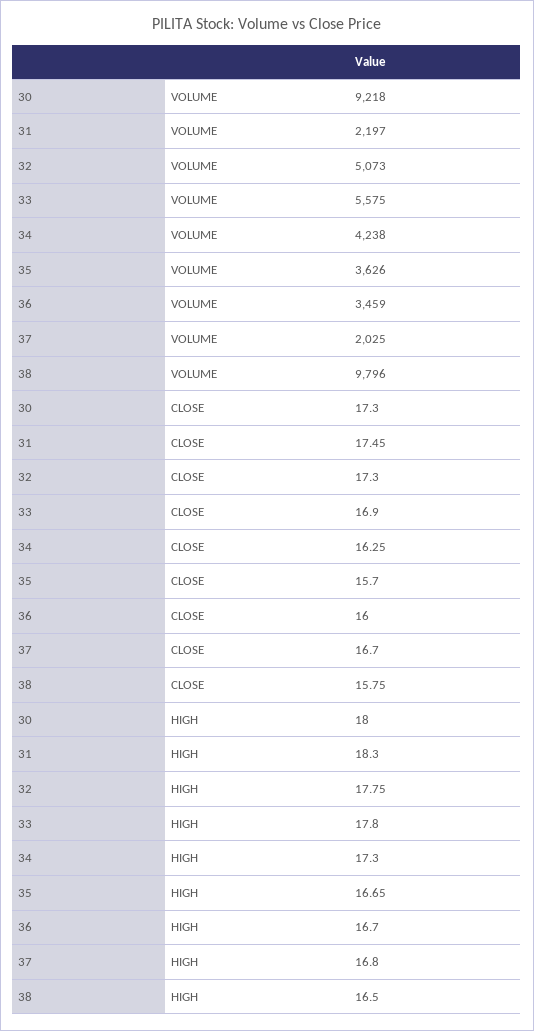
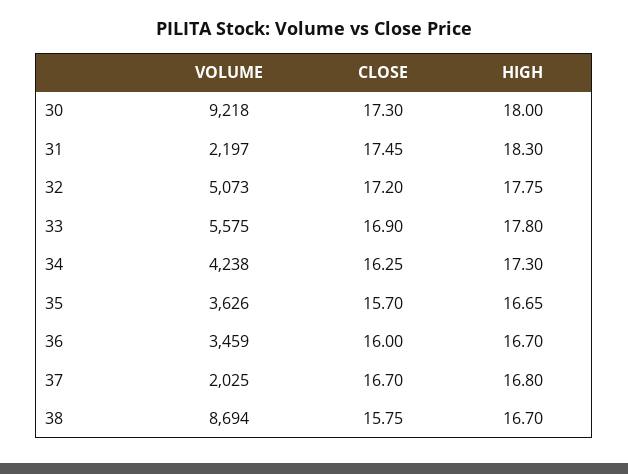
38, VOLUME: 9796 -> 8694
32, CLOSE: 17.3 -> 17.2
38, HIGH: 16.5 -> 16.7

